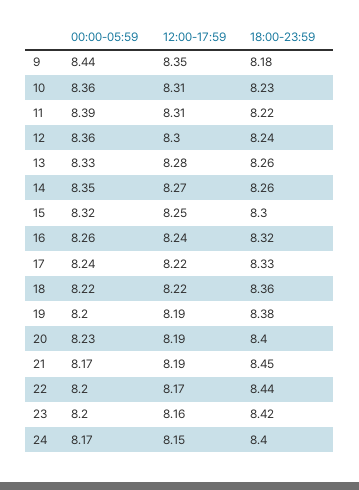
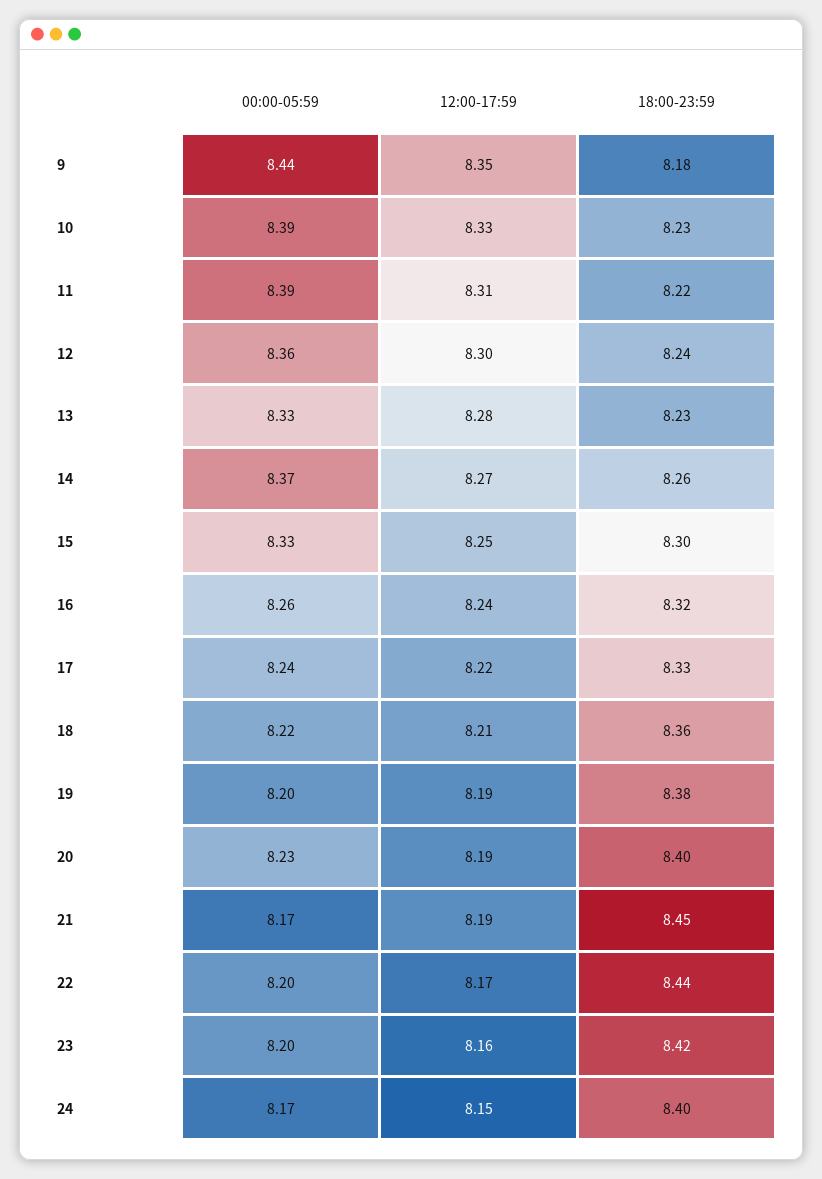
00:00-05:59, 10: 8.36 -> 8.39
12:00-17:59, 10: 8.31 -> 8.33
18:00-23:59, 13: 8.26 -> 8.23
00:00-05:59, 14: 8.35 -> 8.37
00:00-05:59, 15: 8.32 -> 8.33
12:00-17:59, 18: 8.22 -> 8.21

